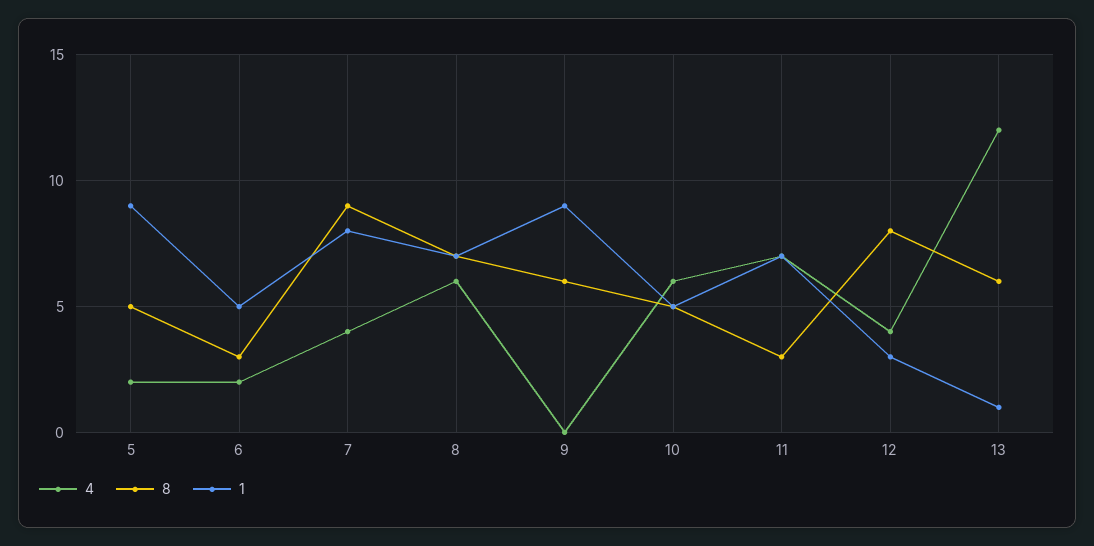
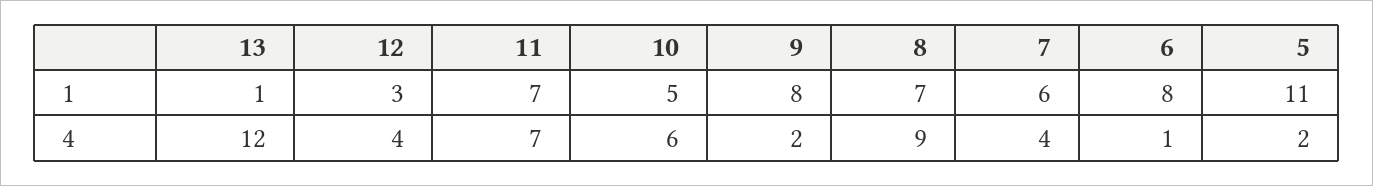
8, 5: 5 -> none
1, 5: 9 -> 11
4, 6: 2 -> 1
8, 6: 3 -> none
1, 6: 5 -> 8
8, 7: 9 -> none
1, 7: 8 -> 6
4, 8: 6 -> 9
8, 8: 7 -> none
4, 9: 0 -> 2
8, 9: 6 -> none
1, 9: 9 -> 8
8, 10: 5 -> none
8, 11: 3 -> none
8, 12: 8 -> none
8, 13: 6 -> none

